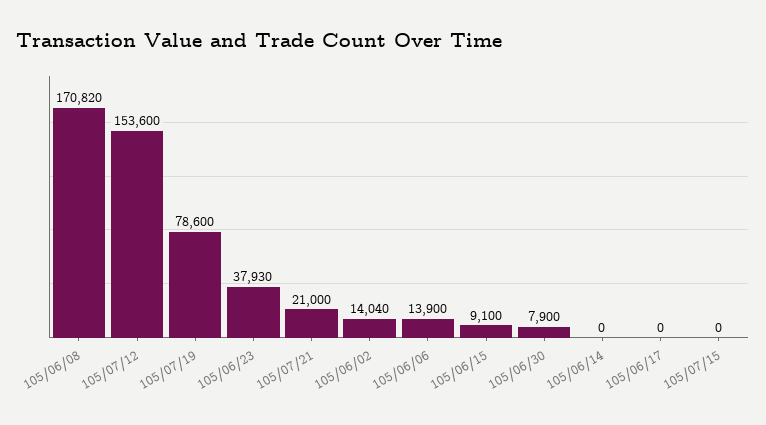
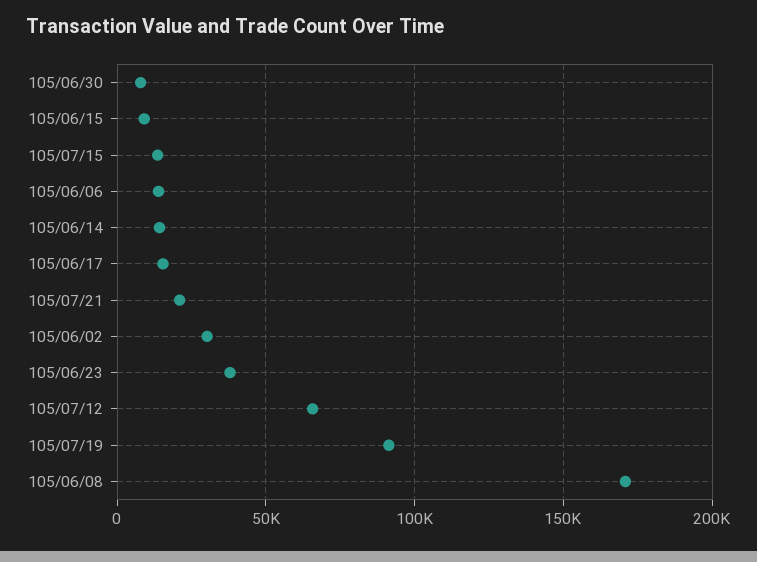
105/07/12: 153600 -> 65000
105/07/19: 78600 -> 90000
105/06/02: 14040 -> 30000
105/06/14: 0 -> 15000
105/06/17: 0 -> 15000
105/07/15: 0 -> 15000

